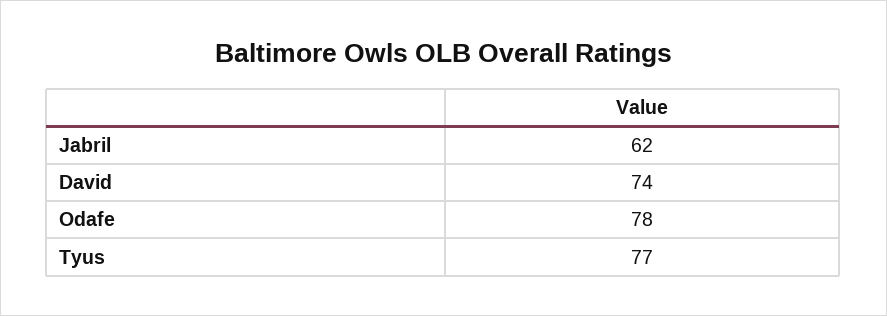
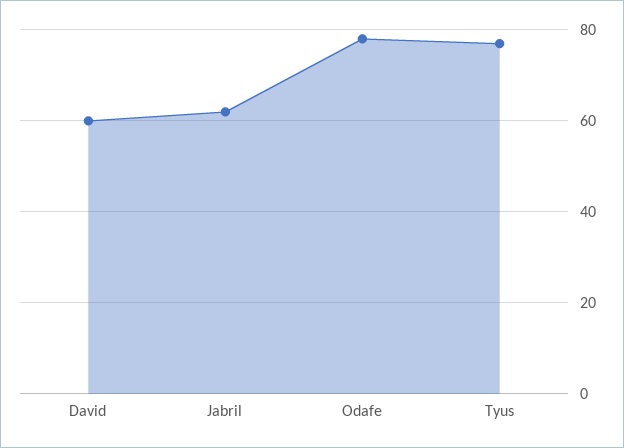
David: 74 -> 60

